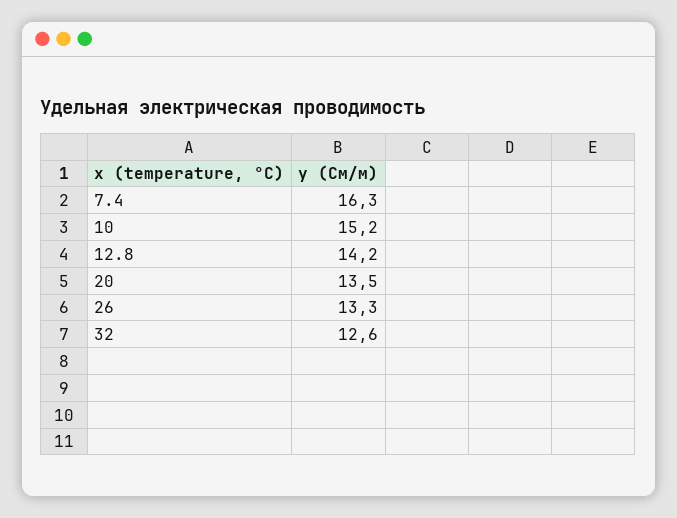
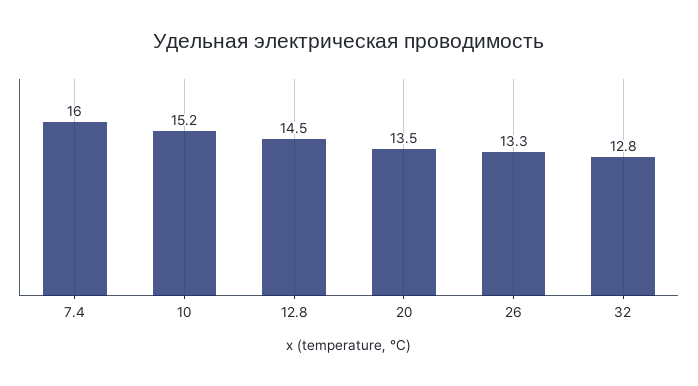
7.4: 16.3 -> 16
12.8: 14.2 -> 14.5
32: 12.6 -> 12.8

